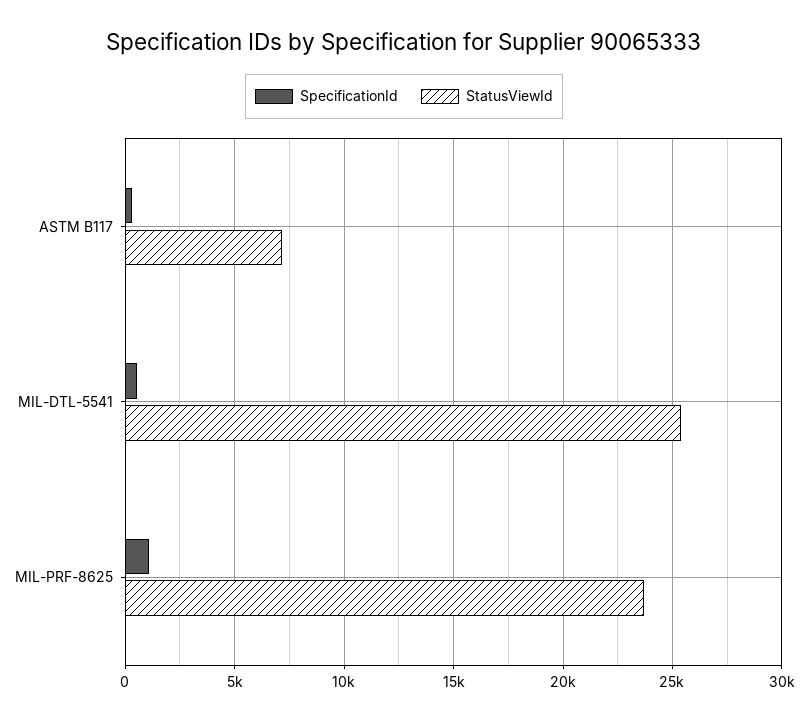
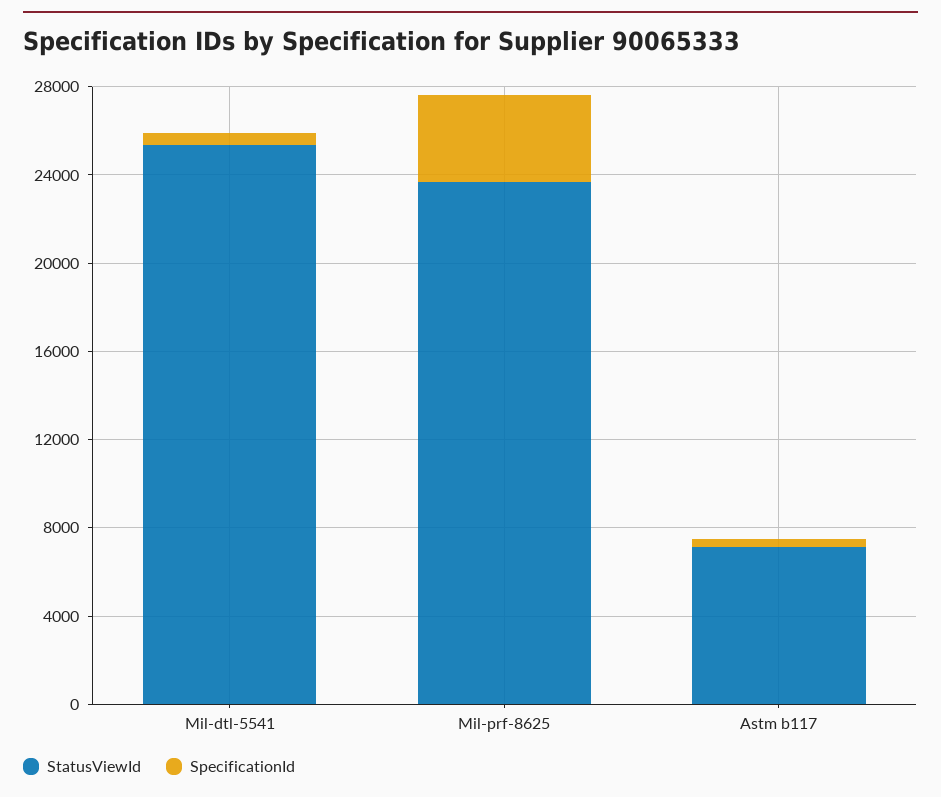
SpecificationId, MIL-PRF-8625: 1000 -> 4000

